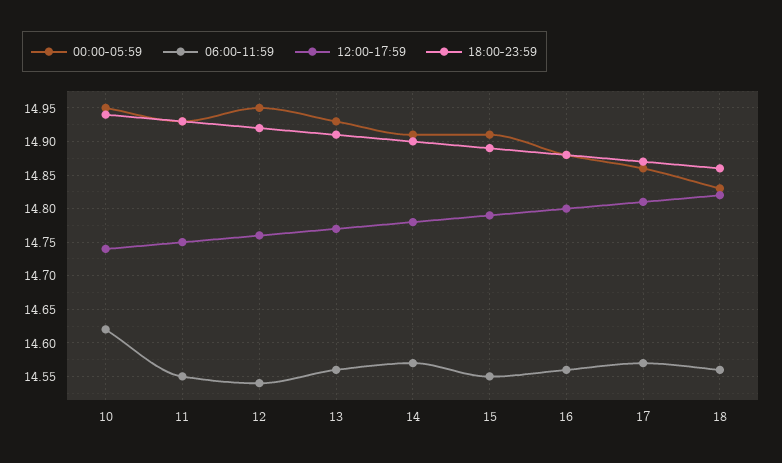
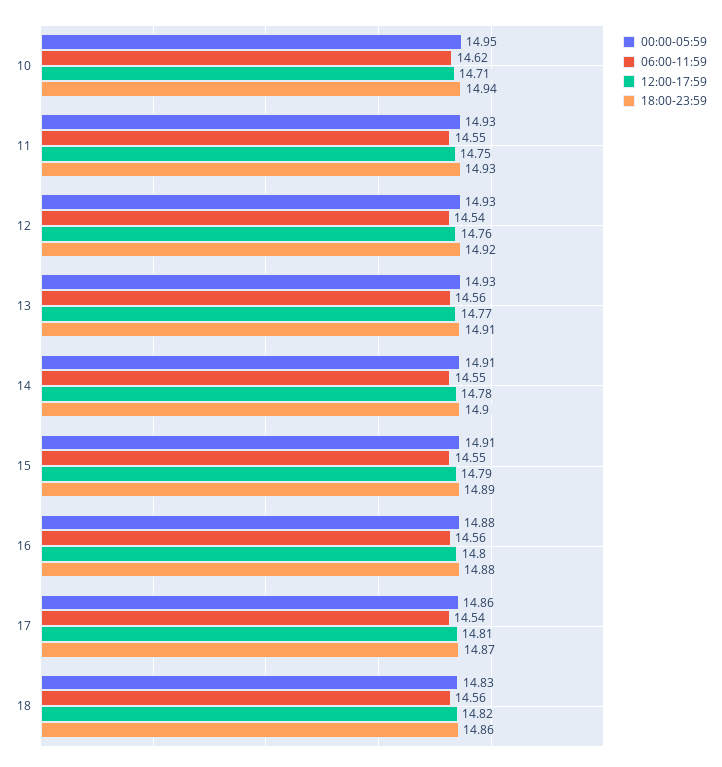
12:00-17:59, 10: 14.74 -> 14.71
00:00-05:59, 12: 14.95 -> 14.93
06:00-11:59, 14: 14.57 -> 14.55
06:00-11:59, 17: 14.57 -> 14.54

